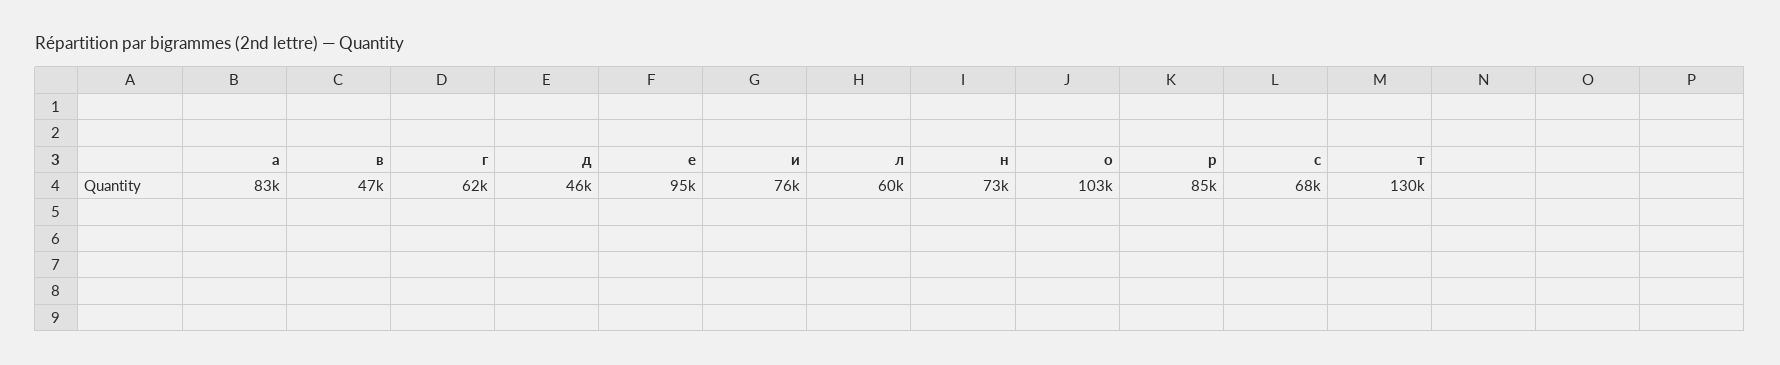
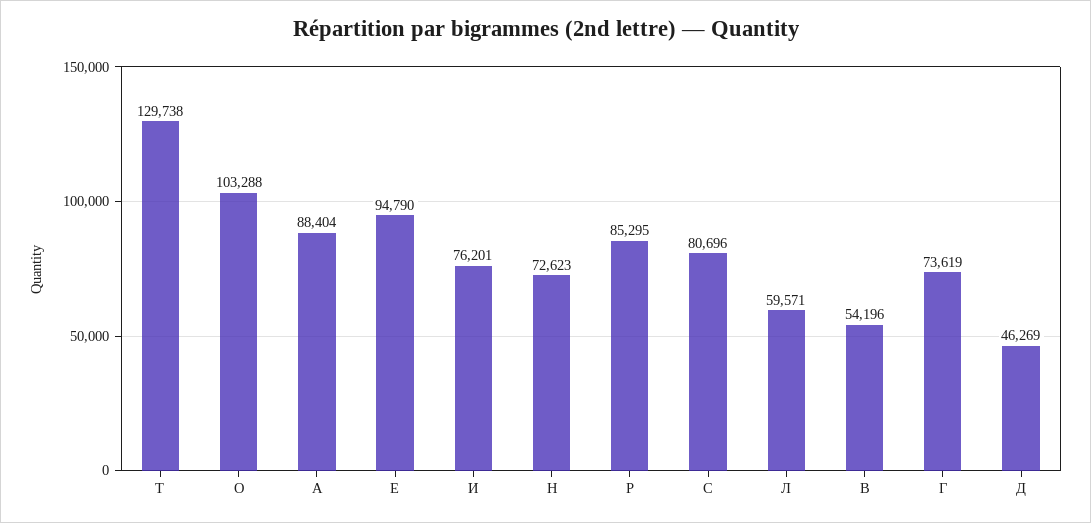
а: 83000 -> 88404
в: 47000 -> 54196
г: 62000 -> 73619
с: 68000 -> 80696

